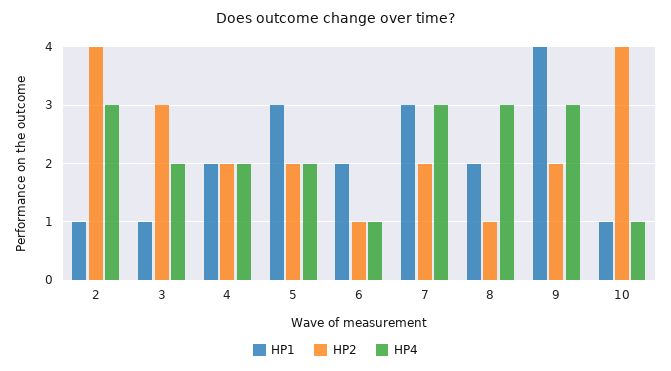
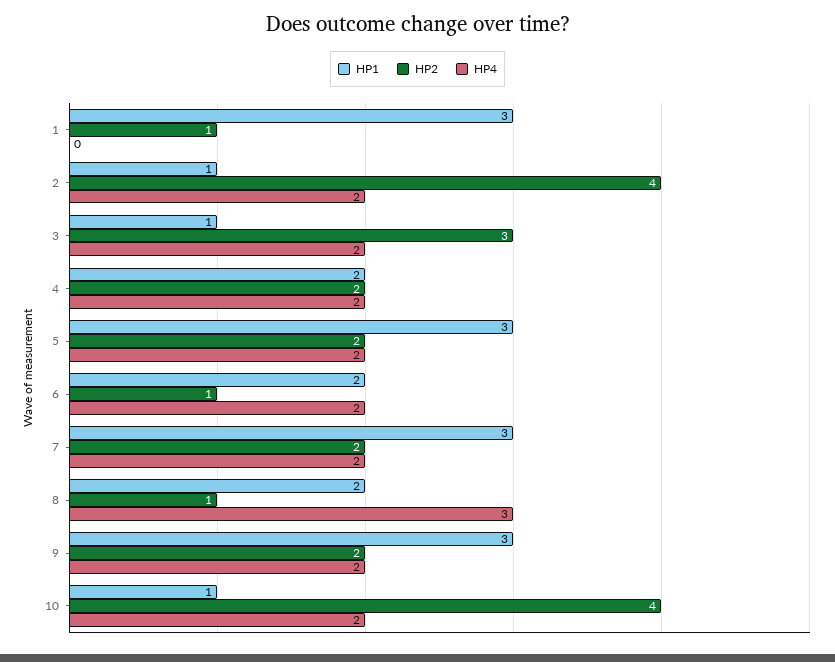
HP4, 2: 3 -> 2
HP4, 6: 1 -> 2
HP4, 7: 3 -> 2
HP1, 9: 4 -> 3
HP4, 9: 3 -> 2
HP4, 10: 1 -> 2
HP1, 1: none -> 3
HP2, 1: none -> 1
HP4, 1: none -> 0

